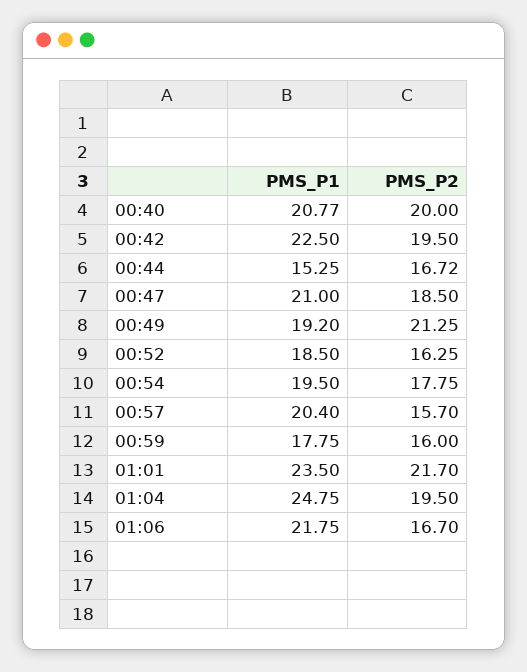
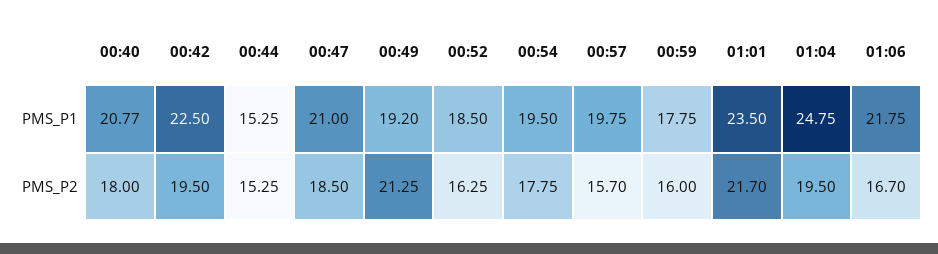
PMS_P2, 00:40: 20 -> 18
PMS_P2, 00:44: 16.72 -> 15.25
PMS_P1, 00:57: 20.4 -> 19.75

